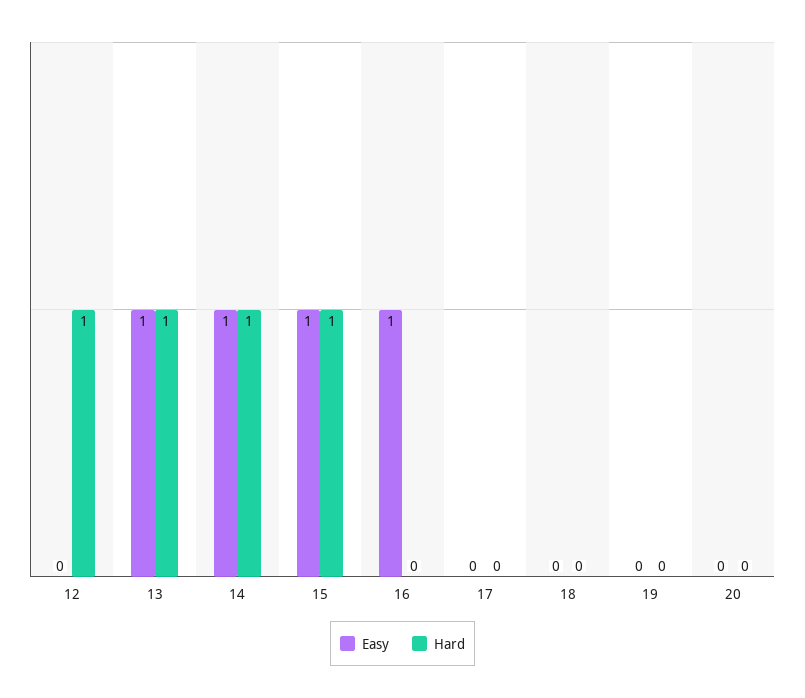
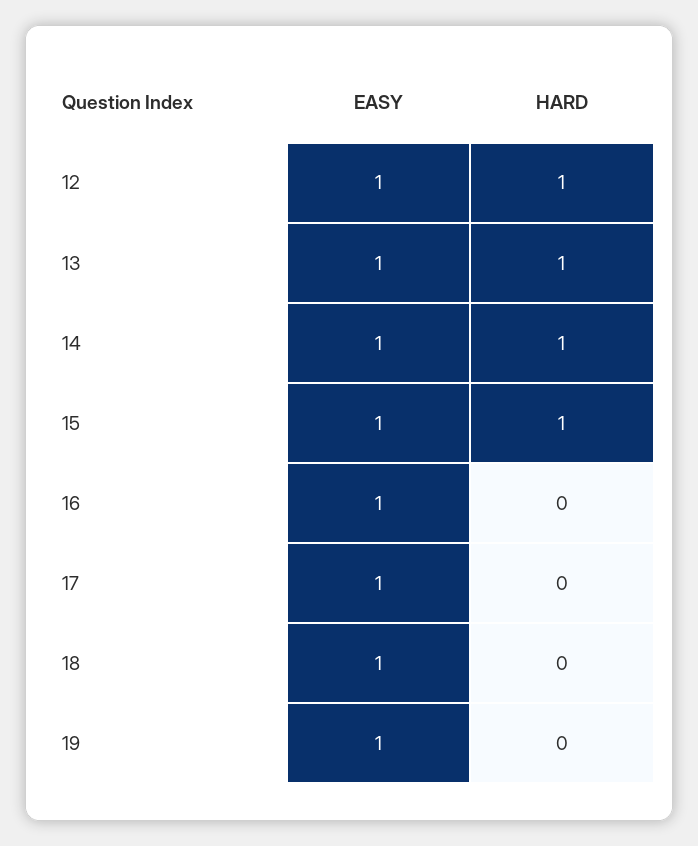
Easy, 12: 0 -> 1
Easy, 17: 0 -> 1
Easy, 18: 0 -> 1
Easy, 19: 0 -> 1
Easy, 20: 0 -> none
Hard, 20: 0 -> none

